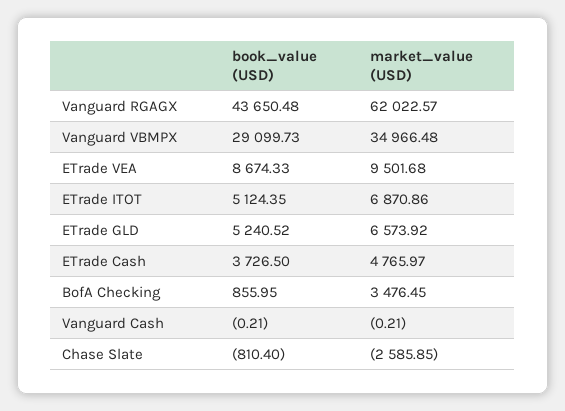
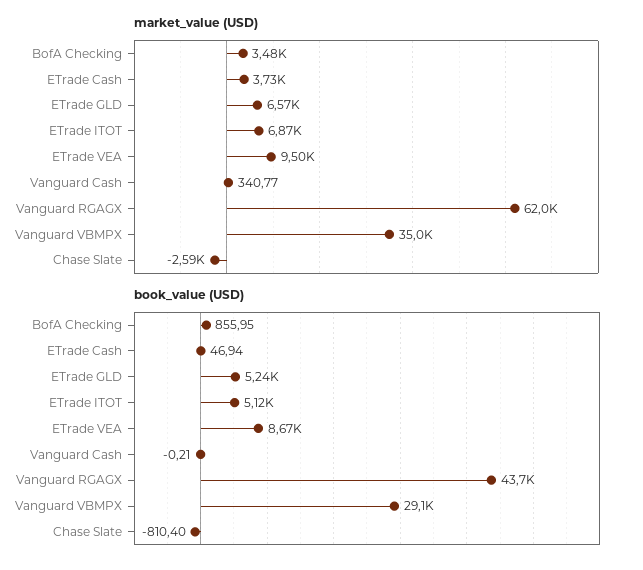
book_value (USD), ETrade Cash: 3726.5 -> 46.94
market_value (USD), ETrade Cash: 4765.97 -> 3730
market_value (USD), Vanguard Cash: -0.21 -> 340.77

